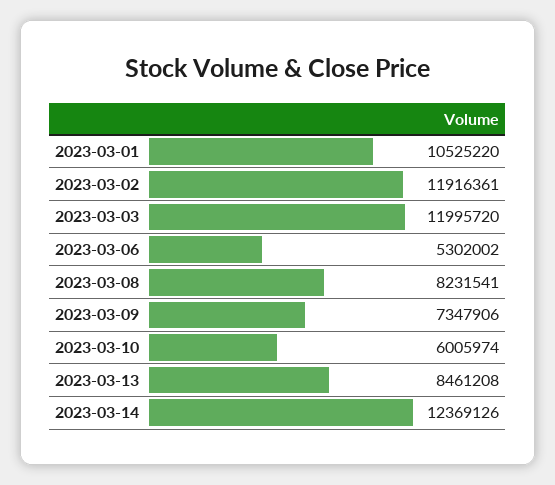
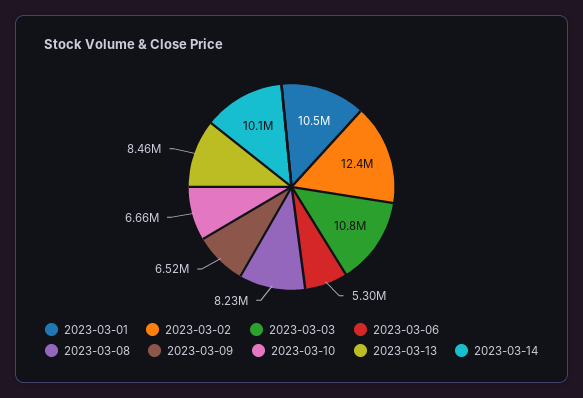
2023-03-02: 11916361 -> 12400000
2023-03-03: 11995720 -> 10800000
2023-03-09: 7347906 -> 6520000
2023-03-10: 6005974 -> 6660000
2023-03-14: 12369126 -> 10100000

